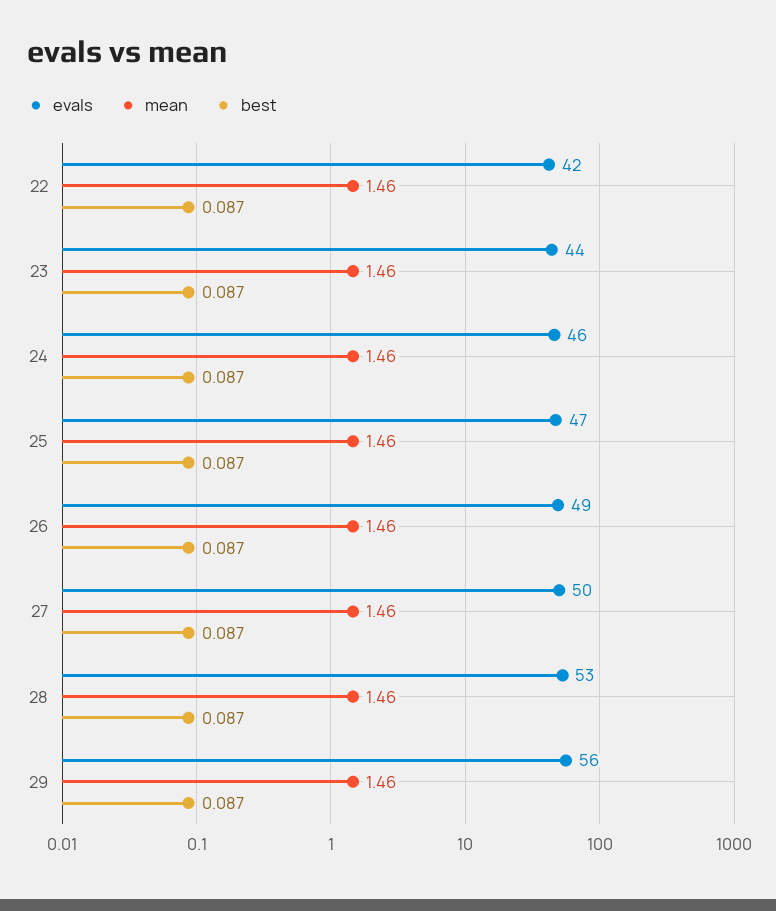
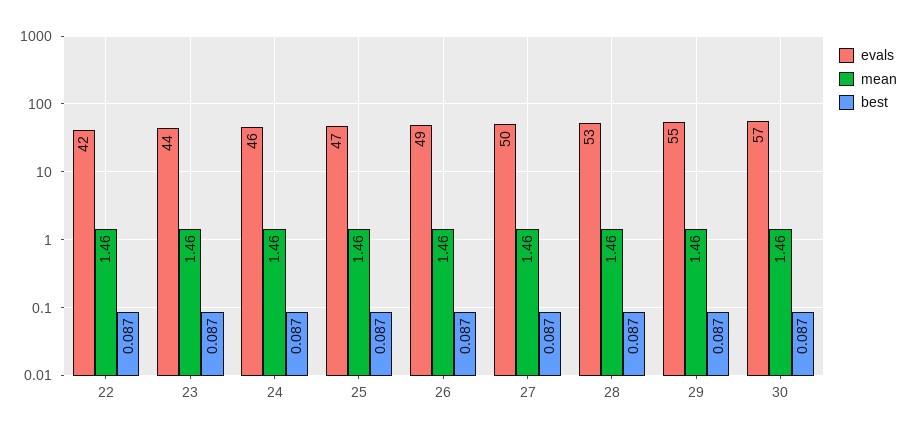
evals, 29: 56 -> 55
evals, 30: none -> 57
mean, 30: none -> 1.46
best, 30: none -> 0.087

